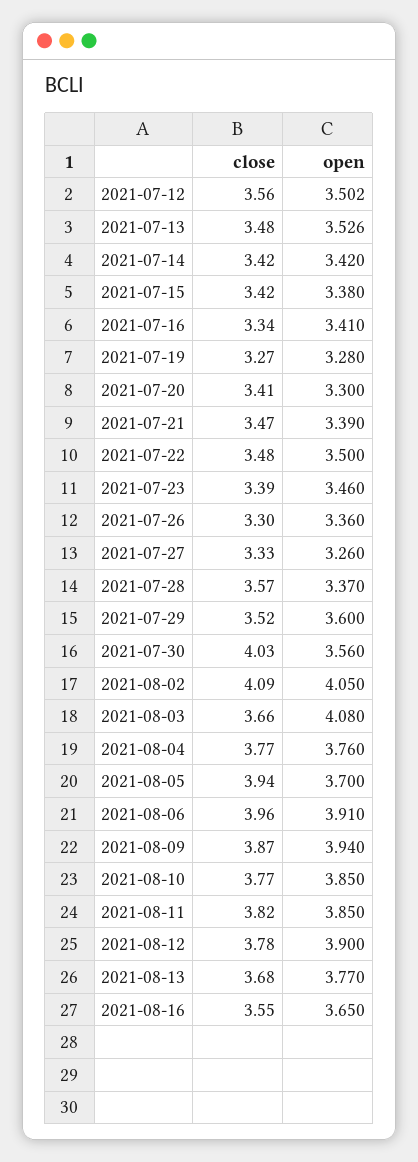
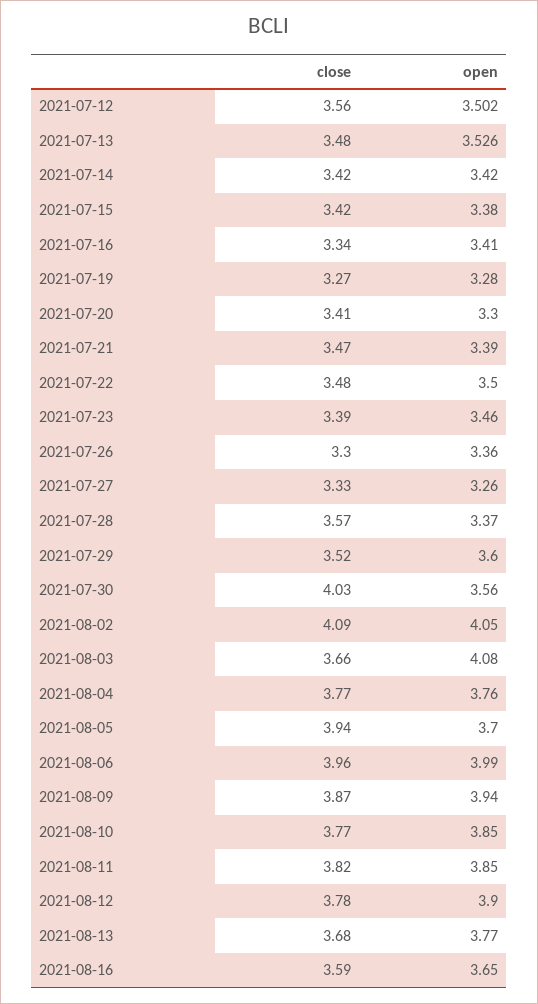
open, 2021-08-06: 3.91 -> 3.99
close, 2021-08-16: 3.55 -> 3.59

